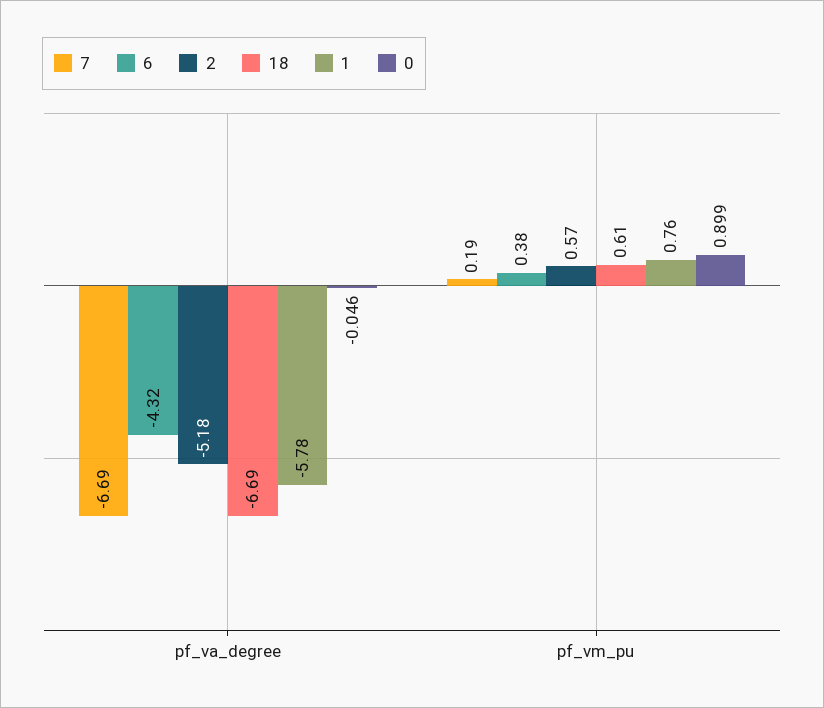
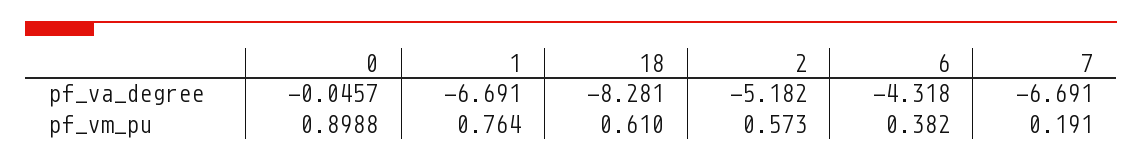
18, pf_va_degree: -6.69 -> -8.281
1, pf_va_degree: -5.78 -> -6.691

